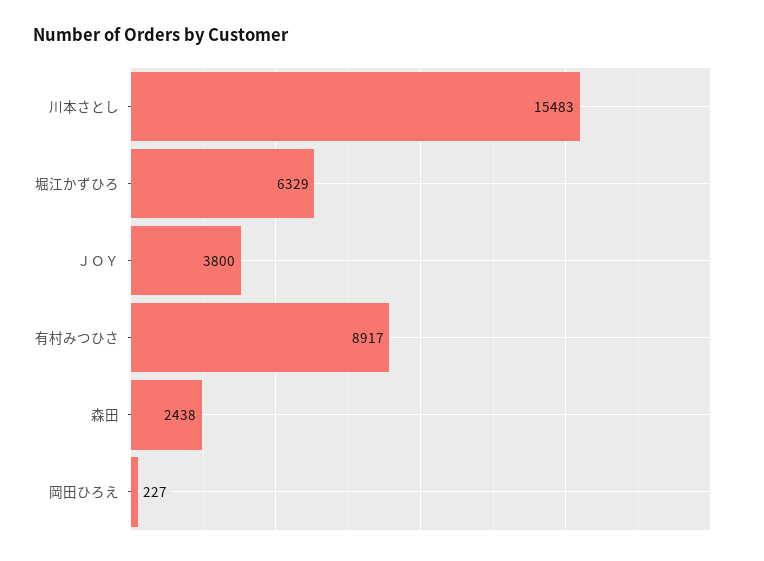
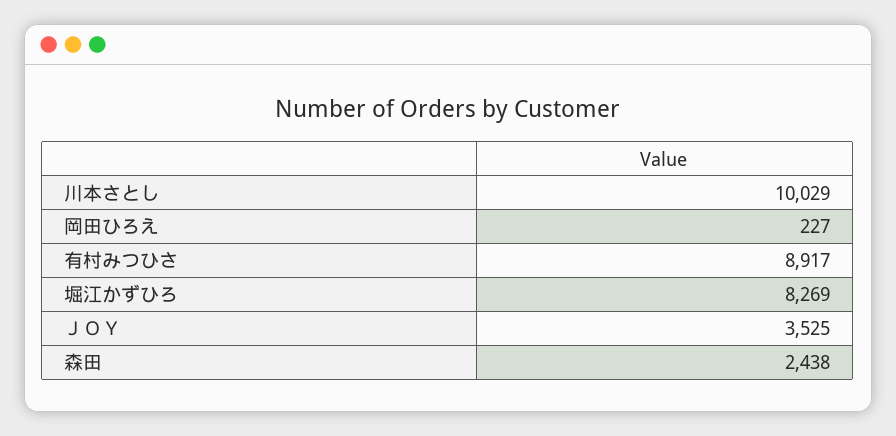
川本さとし: 15483 -> 10029
堀江かずひろ: 6329 -> 8269
ＪＯＹ: 3800 -> 3525

